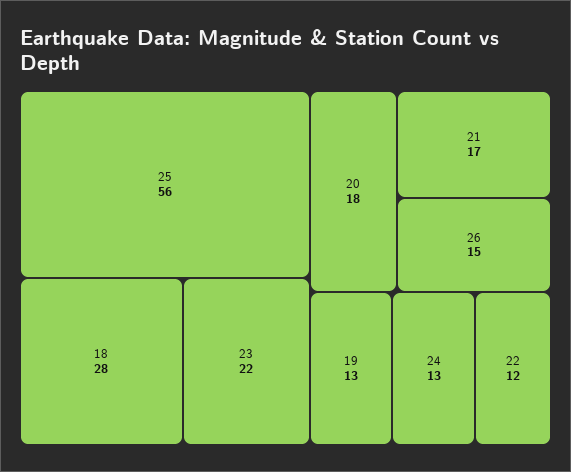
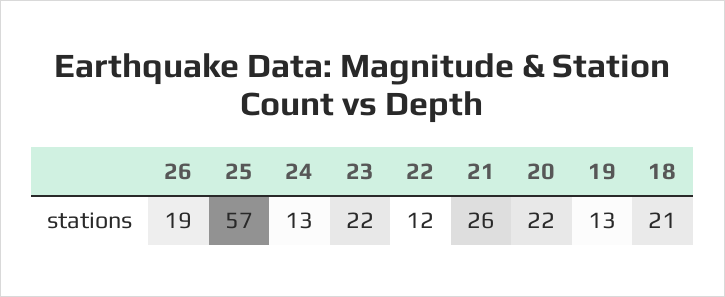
25: 56 -> 57
18: 28 -> 21
20: 18 -> 22
21: 17 -> 26
26: 15 -> 19

